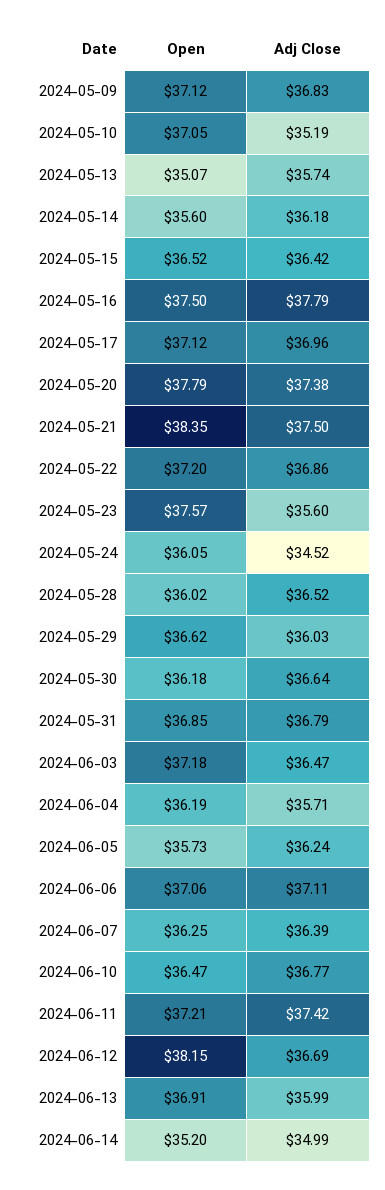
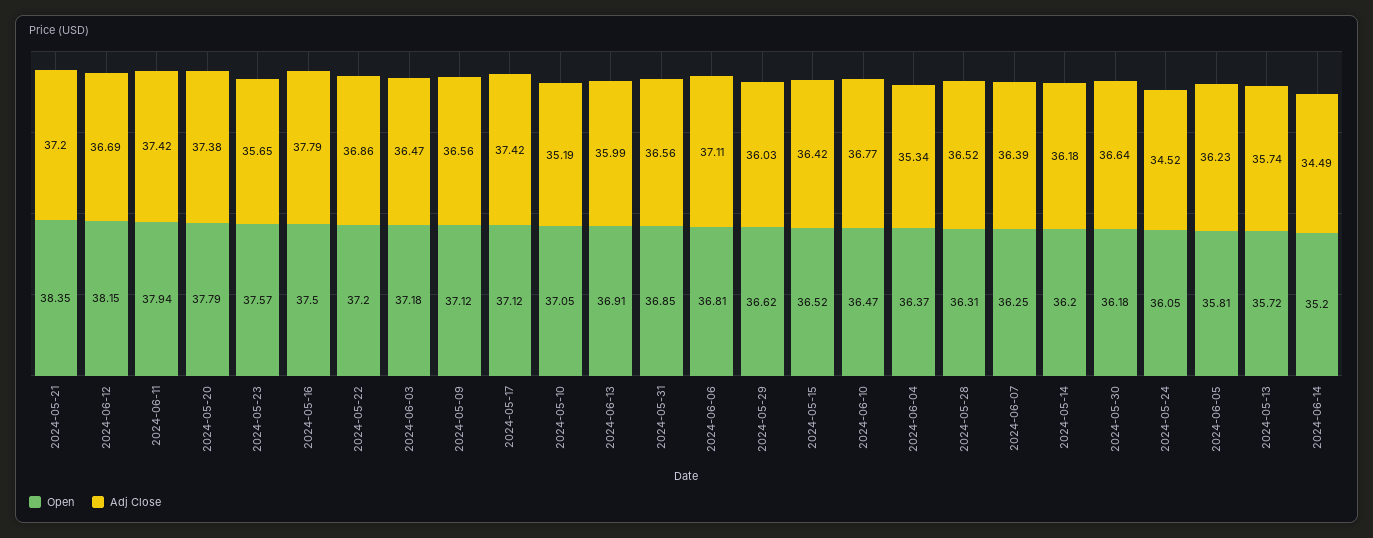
Adj Close, 2024-05-09: 36.83 -> 36.56
Open, 2024-05-13: 35.07 -> 35.72
Open, 2024-05-14: 35.6 -> 36.2
Adj Close, 2024-05-17: 36.96 -> 37.42
Adj Close, 2024-05-21: 37.5 -> 37.2
Adj Close, 2024-05-23: 35.6 -> 35.65
Open, 2024-05-28: 36.02 -> 36.31
Adj Close, 2024-05-31: 36.79 -> 36.56
Open, 2024-06-04: 36.19 -> 36.37
Adj Close, 2024-06-04: 35.71 -> 35.34
Open, 2024-06-05: 35.73 -> 35.81
Adj Close, 2024-06-05: 36.24 -> 36.23
Open, 2024-06-06: 37.06 -> 36.81
Open, 2024-06-11: 37.21 -> 37.94
Adj Close, 2024-06-14: 34.99 -> 34.49

